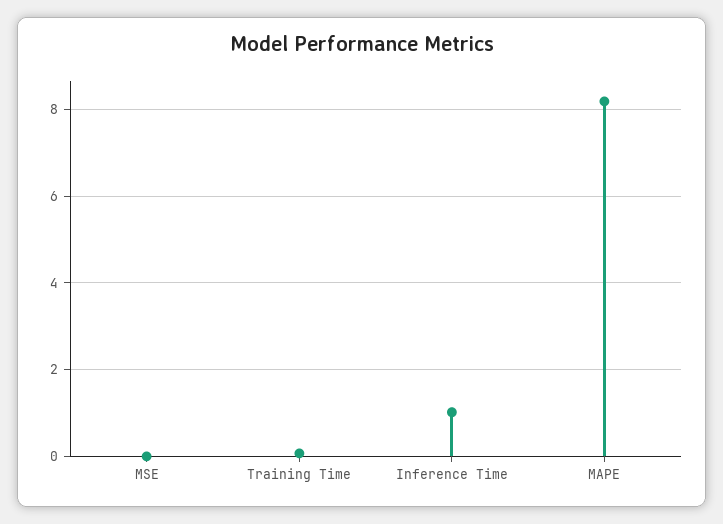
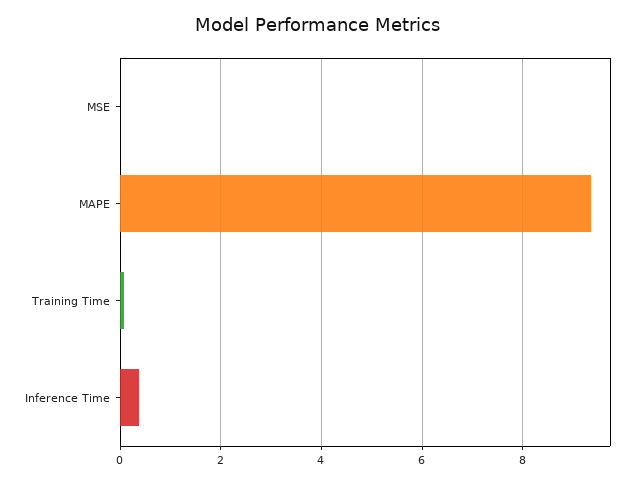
Inference Time: 1 -> 0.4
MAPE: 8.2 -> 9.4

